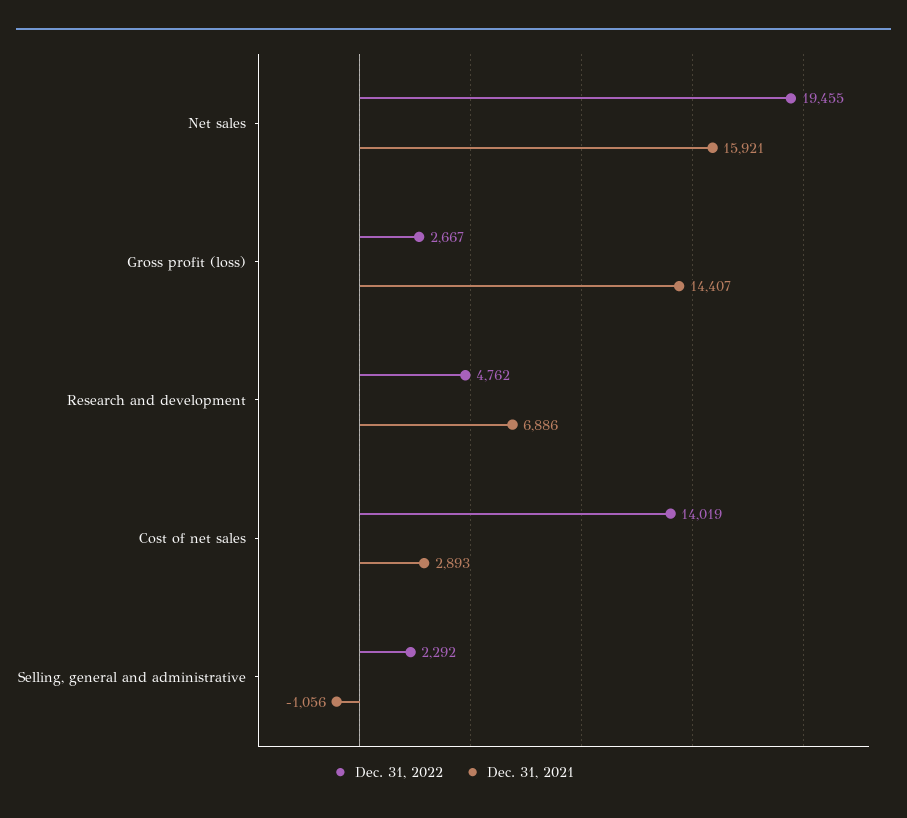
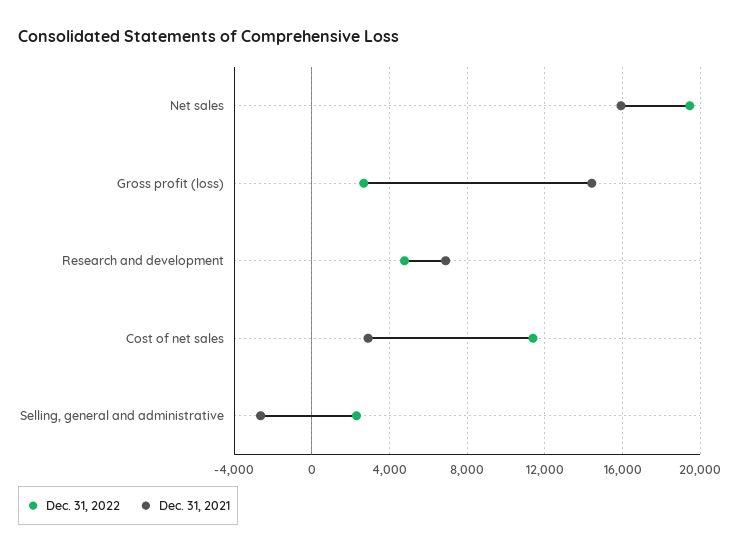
Dec. 31, 2022, Cost of net sales: 14019 -> 11500
Dec. 31, 2021, Selling, general and administrative: -1056 -> -2500

